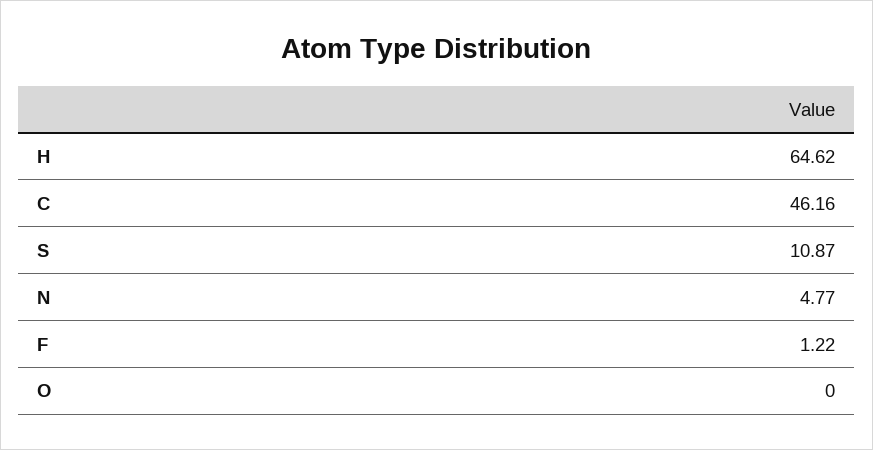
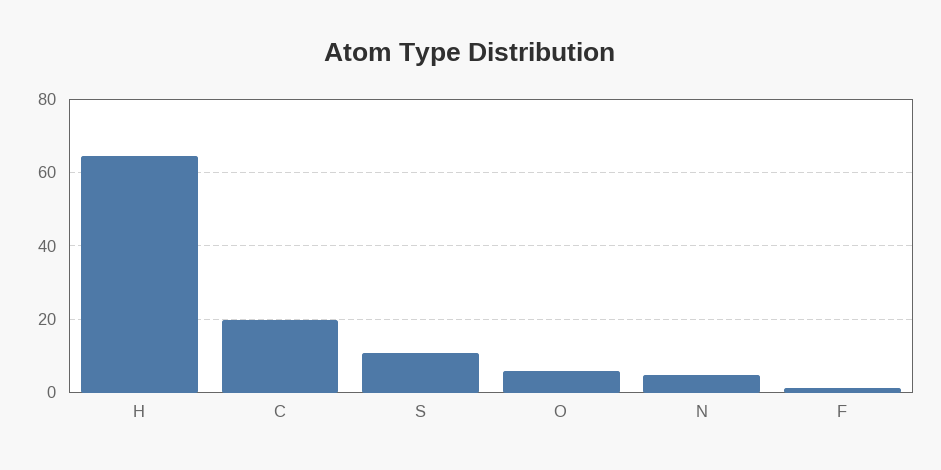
C: 46.16 -> 20
O: 0 -> 6

